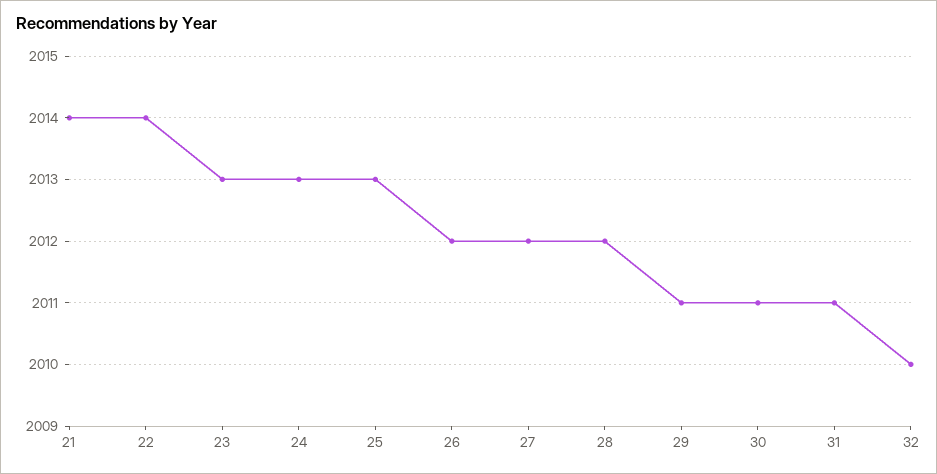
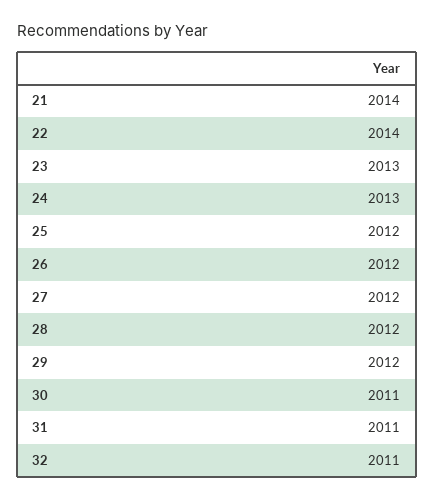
25: 2013 -> 2012
29: 2011 -> 2012
32: 2010 -> 2011

